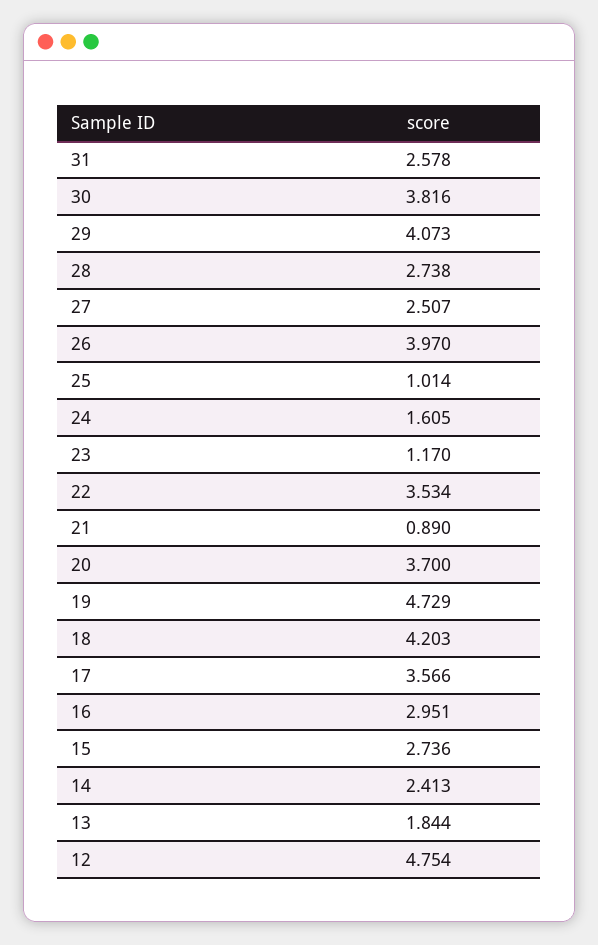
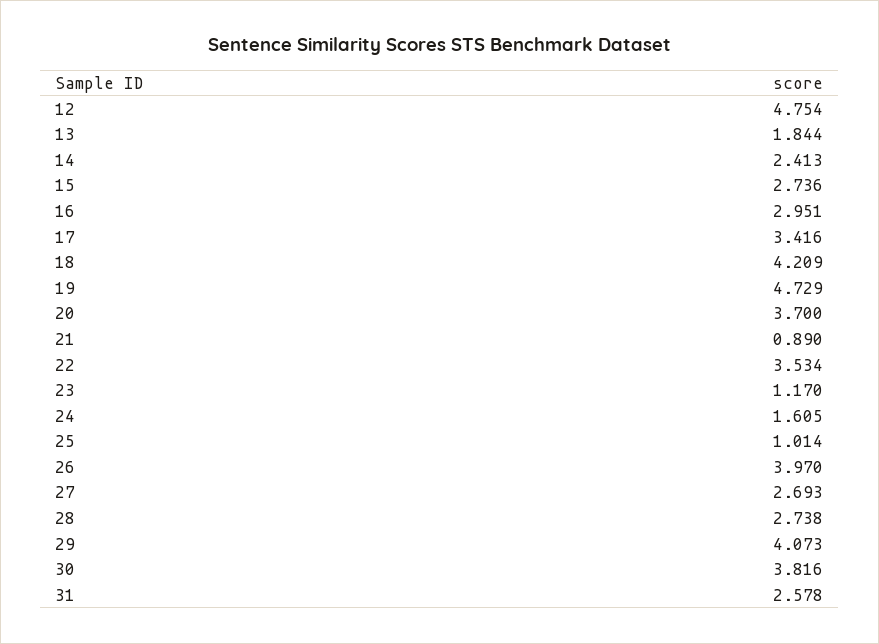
27: 2.507 -> 2.693
18: 4.203 -> 4.209
17: 3.566 -> 3.416

